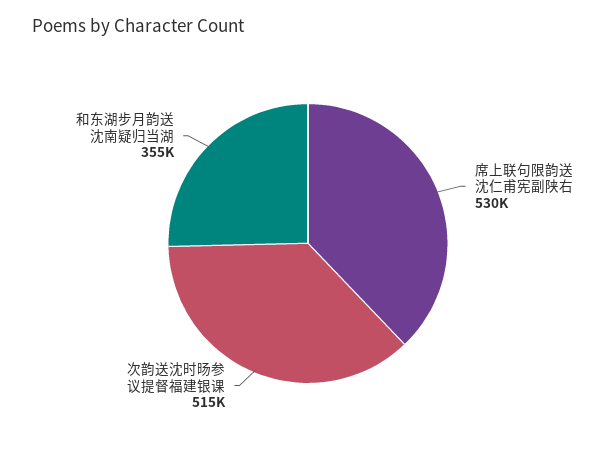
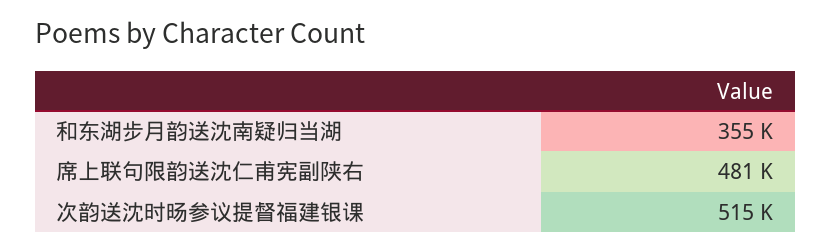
席上联句限韵送沈仁甫宪副陕右: 530000 -> 481000

